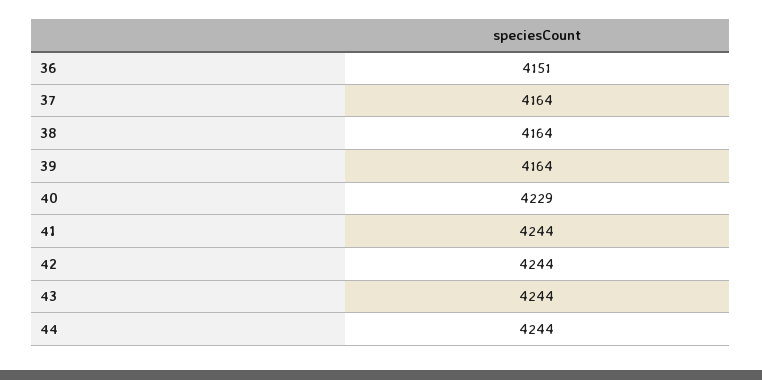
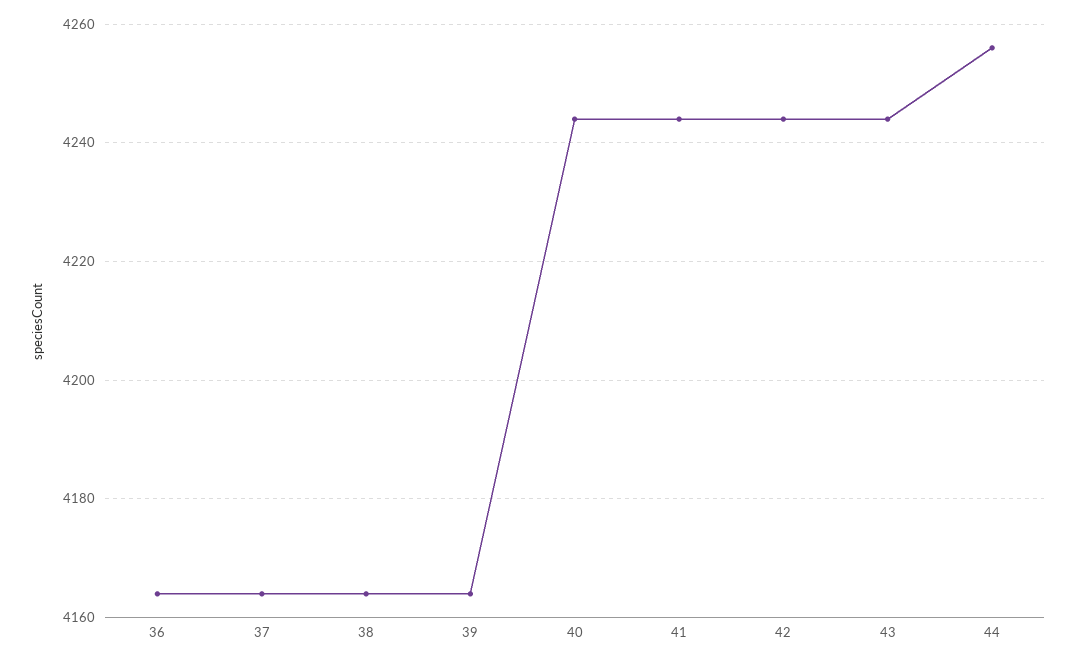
36: 4151 -> 4165
40: 4229 -> 4245
44: 4244 -> 4255

